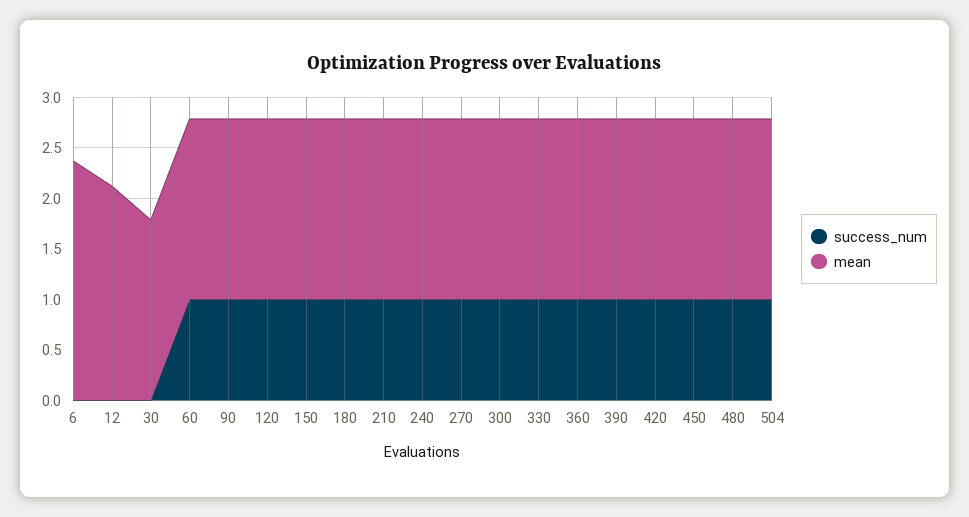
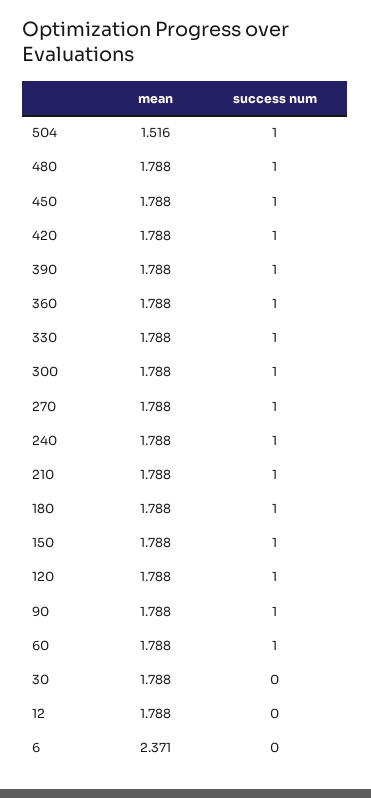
mean, 12: 2.1 -> 1.788
mean, 504: 1.8 -> 1.516

